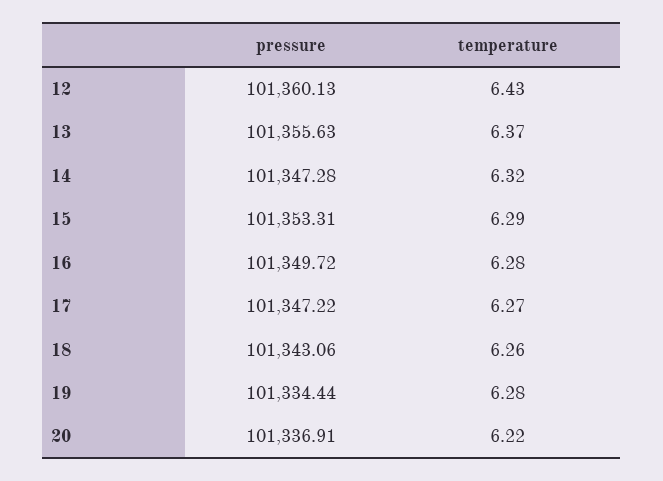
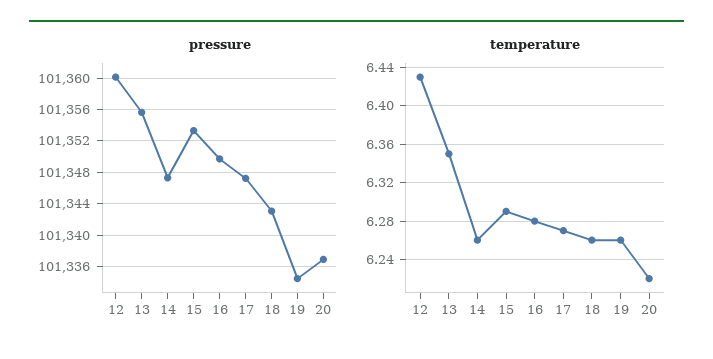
temperature, 13: 6.37 -> 6.35
temperature, 14: 6.32 -> 6.26
temperature, 19: 6.28 -> 6.26

